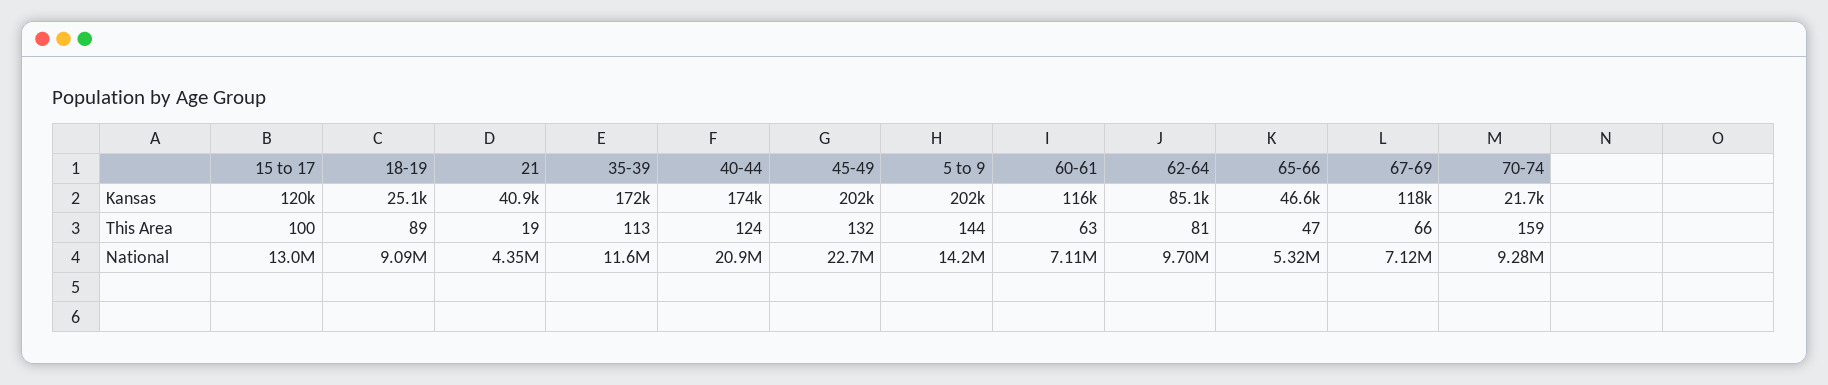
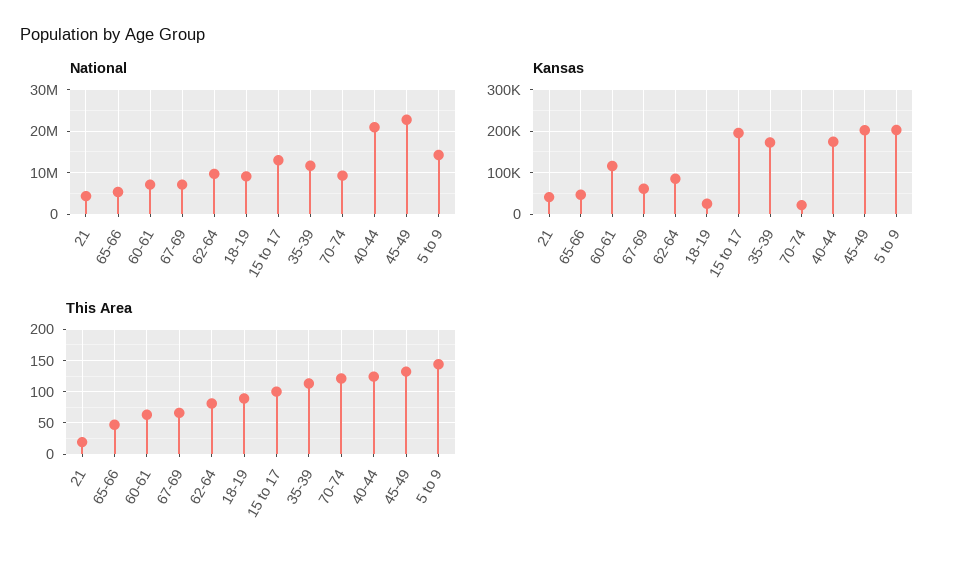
Kansas, 15 to 17: 120000 -> 200000
Kansas, 67-69: 118000 -> 60000
This Area, 70-74: 159 -> 120

